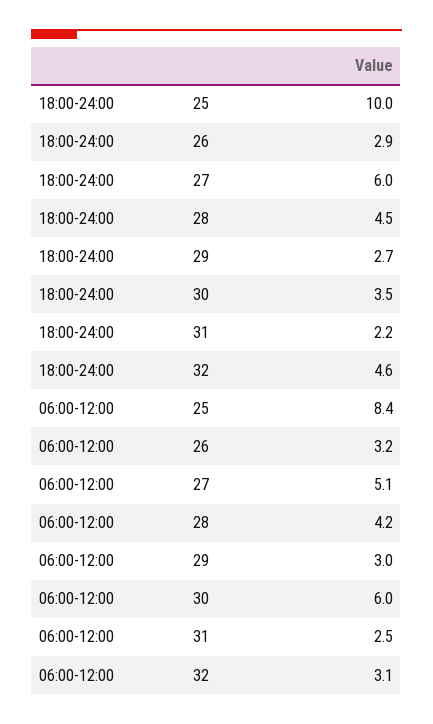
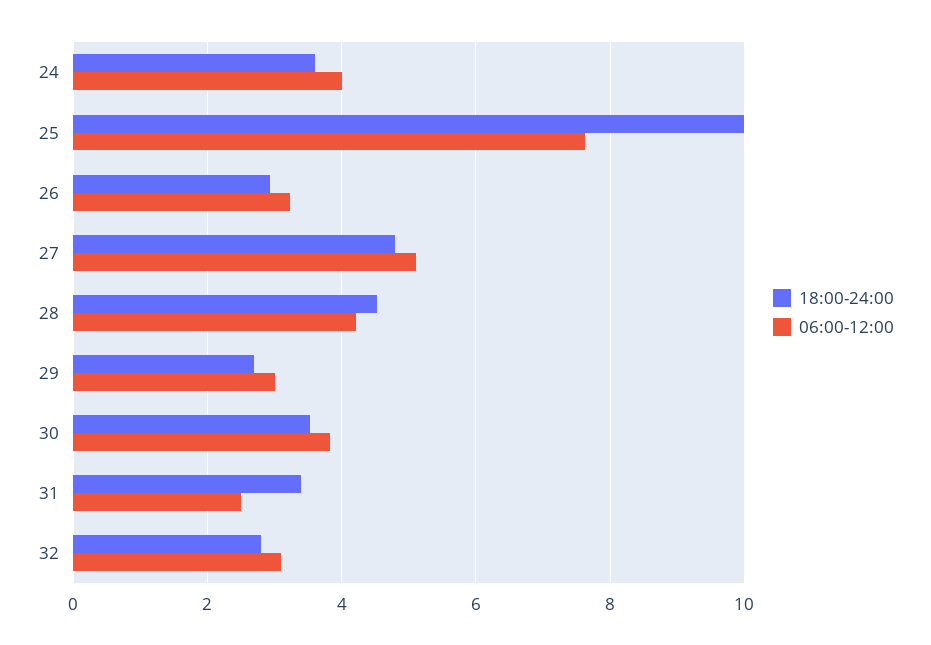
18:00-24:00, 27: 6 -> 4.8
18:00-24:00, 31: 2.2 -> 3.4
18:00-24:00, 32: 4.6 -> 2.8
06:00-12:00, 25: 8.4 -> 7.6
06:00-12:00, 30: 6 -> 3.8
18:00-24:00, 24: none -> 3.6
06:00-12:00, 24: none -> 4

